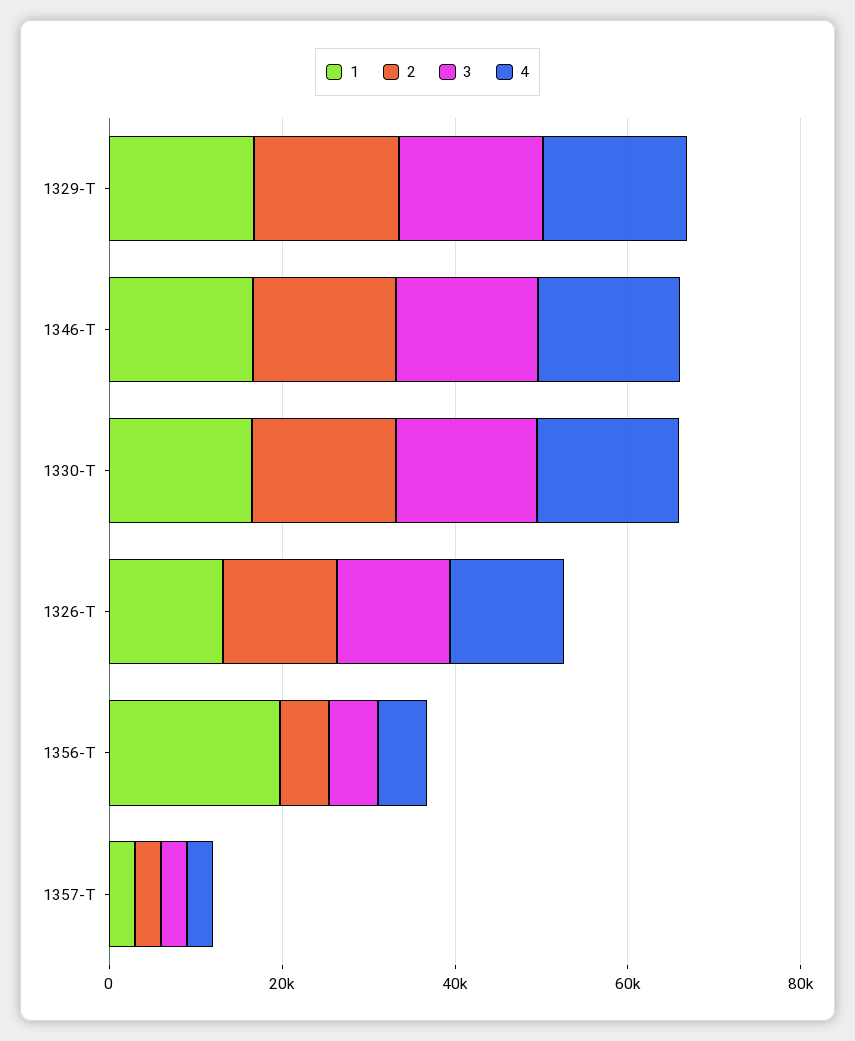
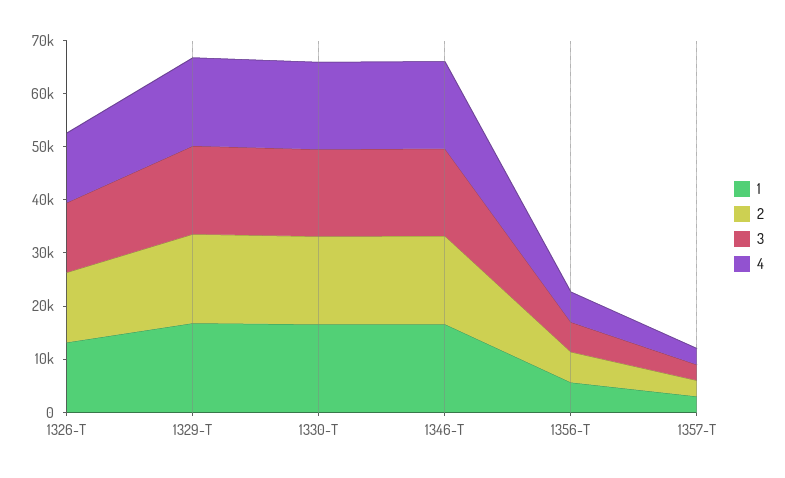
1, 1356-T: 20000 -> 6000

